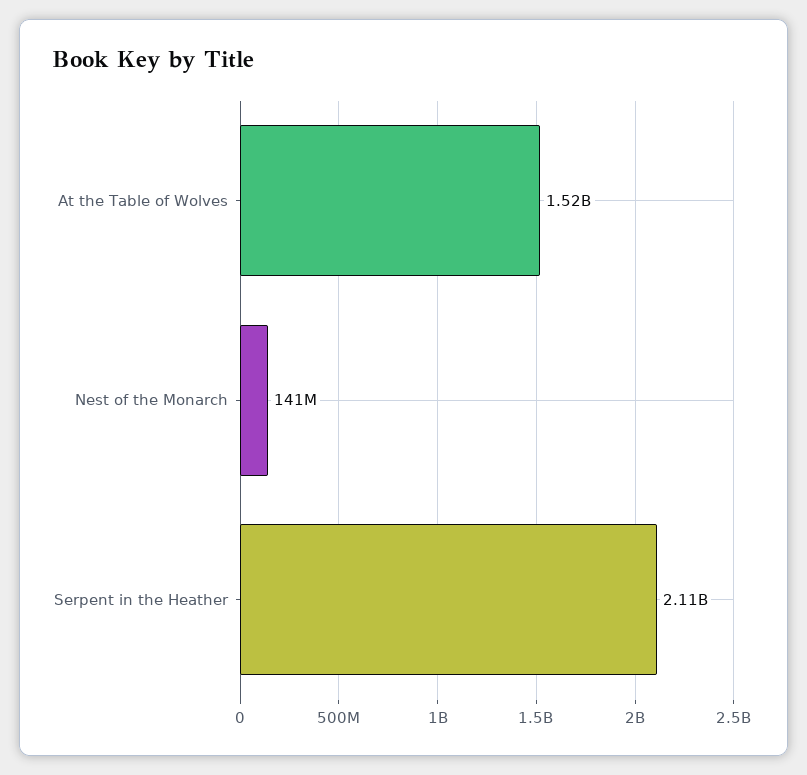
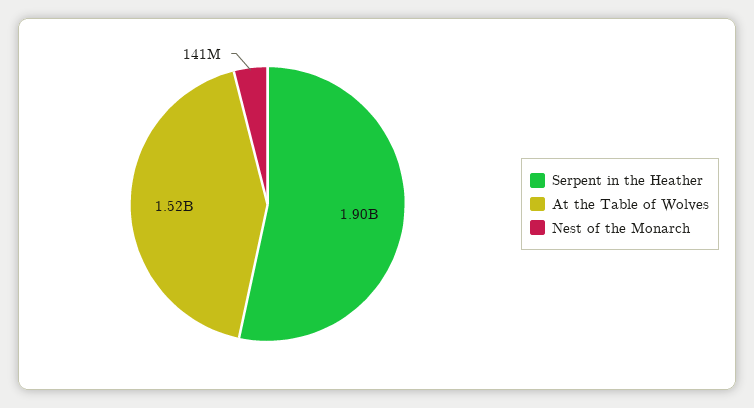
Serpent in the Heather: 2110000000 -> 1900000000

